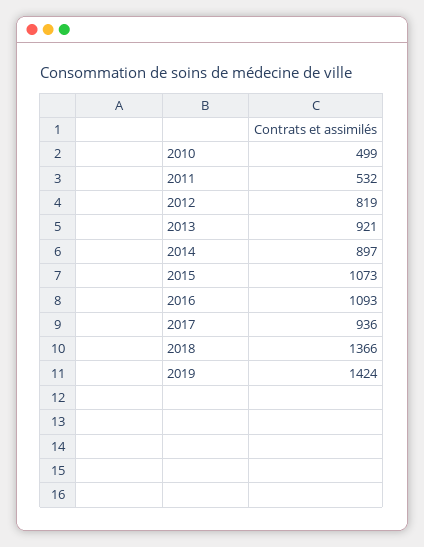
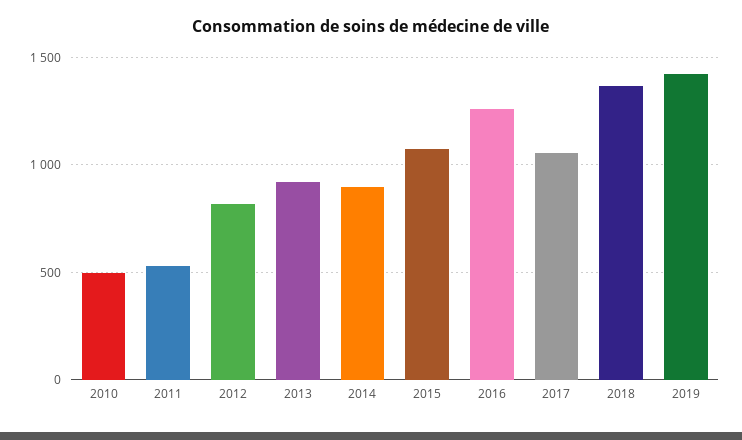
2016: 1093 -> 1250
2017: 936 -> 1050

